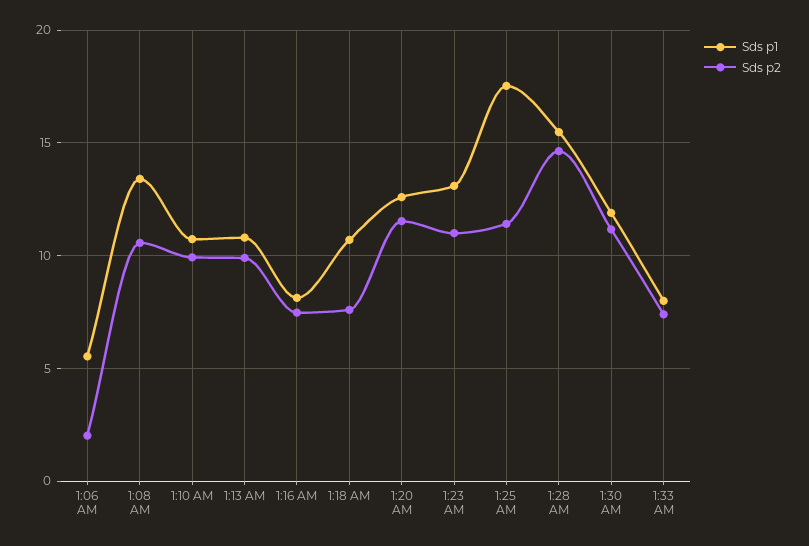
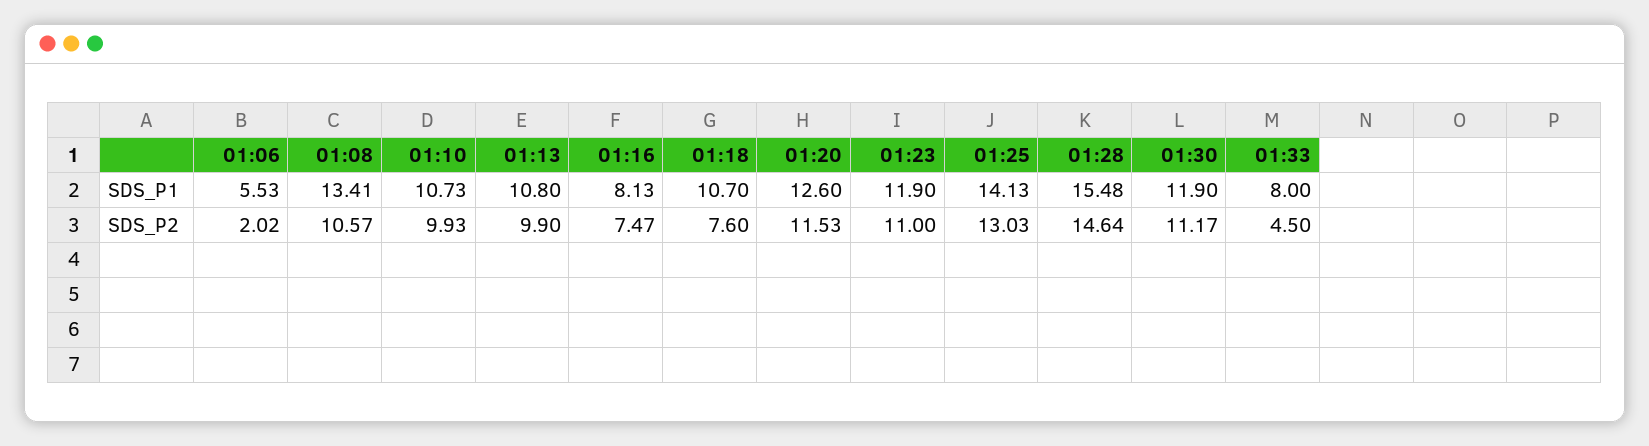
Sds p1, 1:23 AM: 13 -> 11.9
Sds p1, 1:25 AM: 17.5 -> 14.13
Sds p2, 1:25 AM: 11.5 -> 13.03
Sds p2, 1:33 AM: 7.5 -> 4.5

